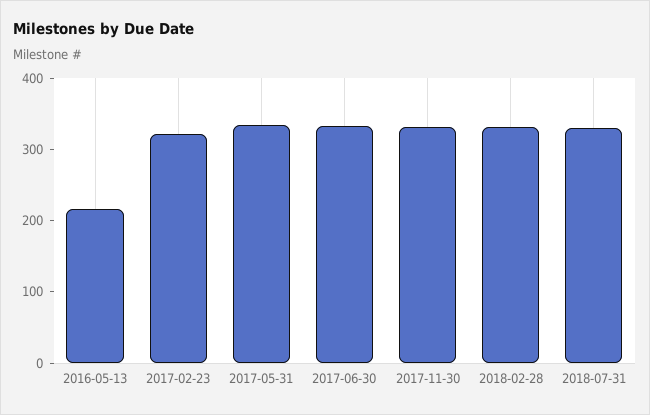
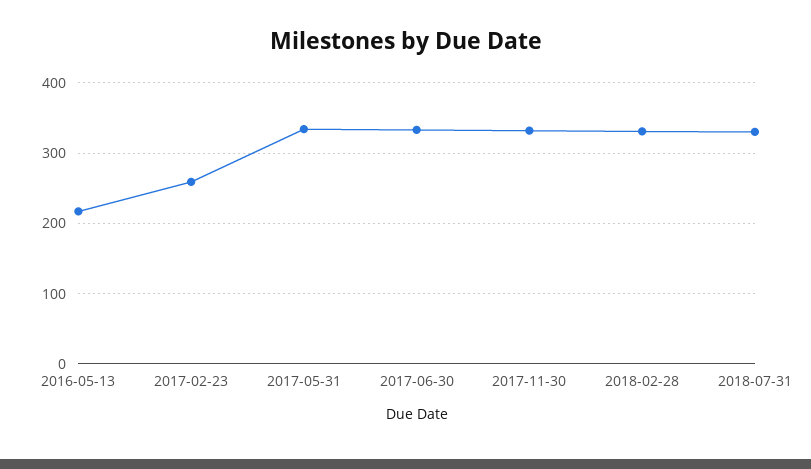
2017-02-23: 320 -> 260

